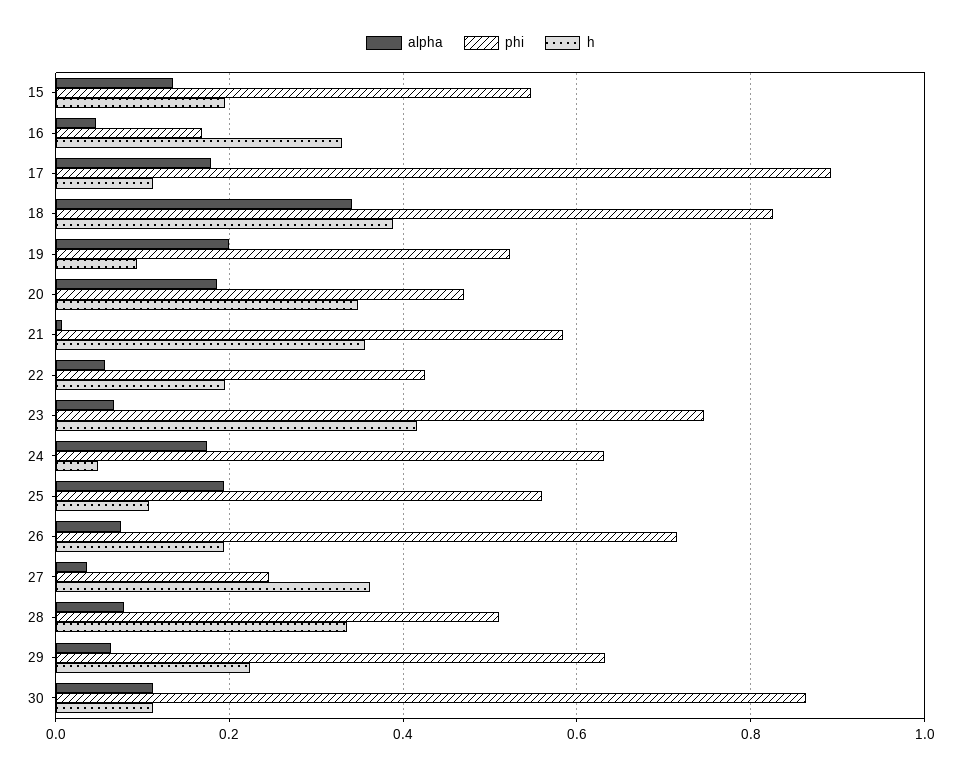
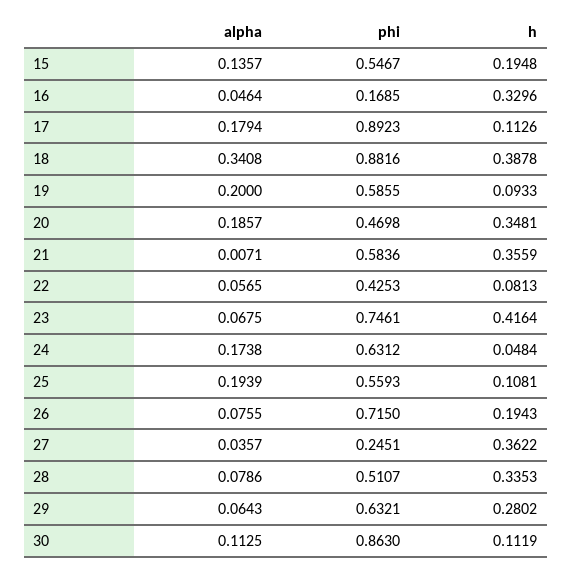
phi, 18: 0.82 -> 0.8816
phi, 19: 0.52 -> 0.5855
h, 22: 0.2 -> 0.0813
h, 29: 0.22 -> 0.2802

